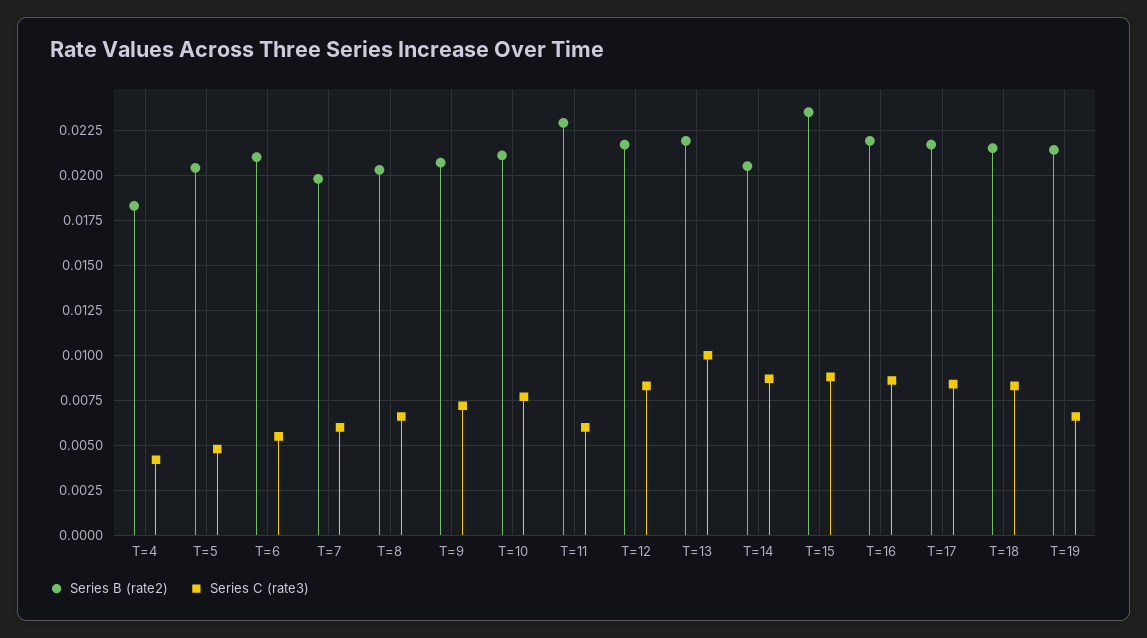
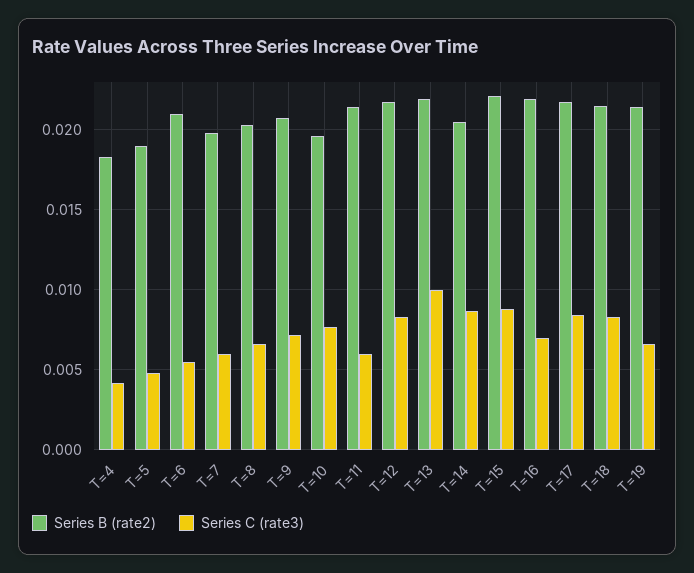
Series B (rate2), T=5: 0.0205 -> 0.019
Series B (rate2), T=10: 0.021 -> 0.0195
Series B (rate2), T=11: 0.023 -> 0.0215
Series B (rate2), T=15: 0.0235 -> 0.022
Series C (rate3), T=16: 0.0085 -> 0.007

